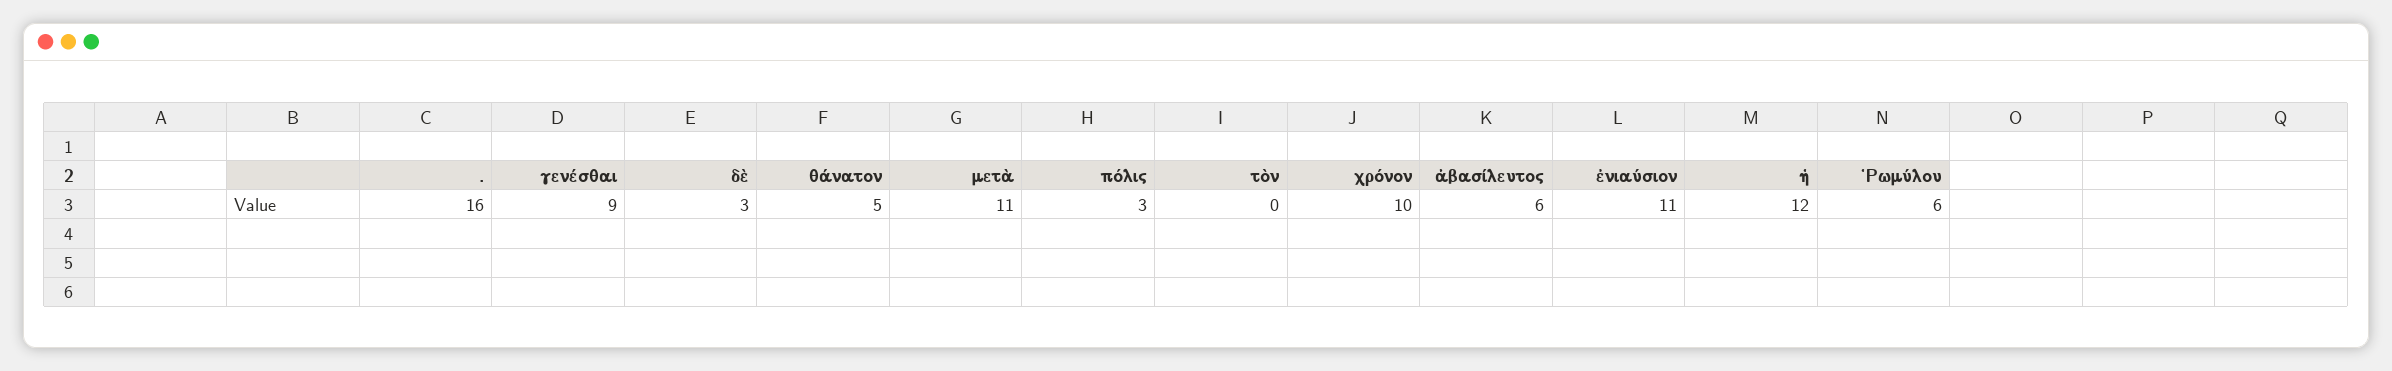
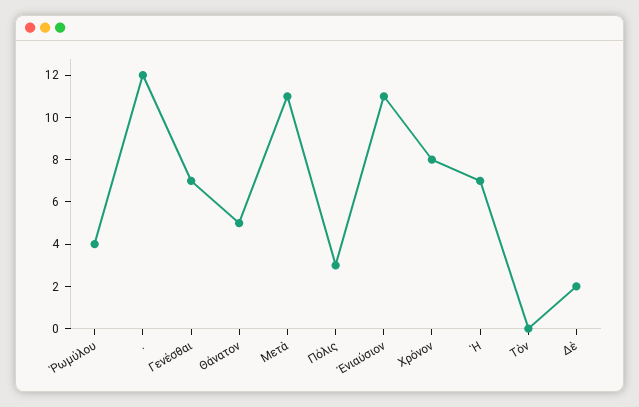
.: 16 -> 12
γενέσθαι: 9 -> 7
δὲ: 3 -> 2
χρόνον: 10 -> 8
ἀβασίλευτος: 6 -> none
ἡ: 12 -> 7
Ῥωμύλου: 6 -> 4

